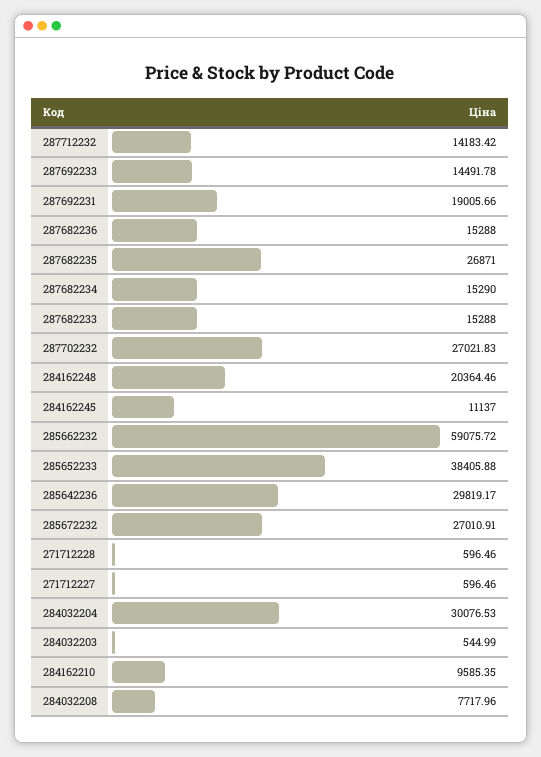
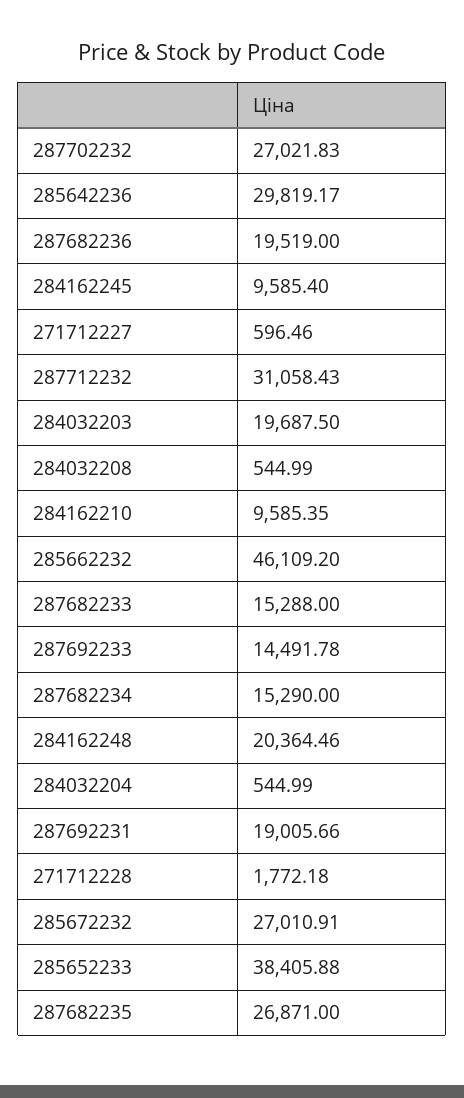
287712232: 14183.42 -> 31058.43
287682236: 15288 -> 19519
284162245: 11137 -> 9585.4
285662232: 59075.72 -> 46109.2
271712228: 596.46 -> 1772.18
284032204: 30076.53 -> 544.99
284032203: 544.99 -> 19687.5
284032208: 7717.96 -> 544.99

